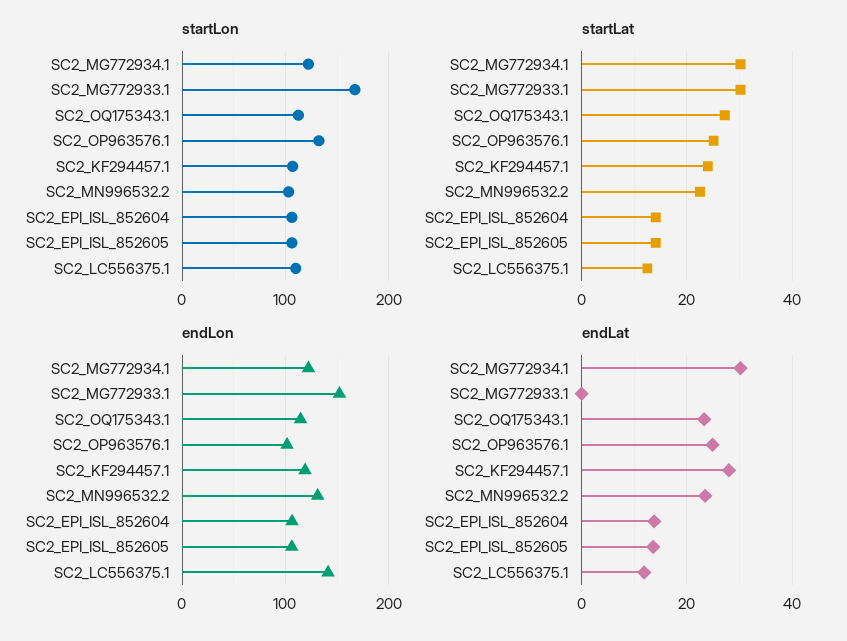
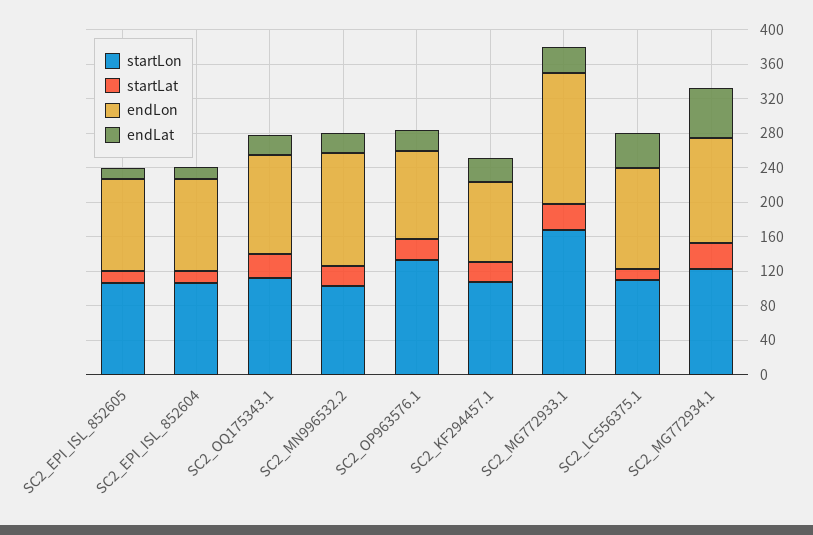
endLon, SC2_KF294457.1: 120 -> 90
endLon, SC2_LC556375.1: 140 -> 120
endLat, SC2_MG772934.1: 30 -> 60
endLat, SC2_MG772933.1: 0 -> 30
endLat, SC2_LC556375.1: 12 -> 40

